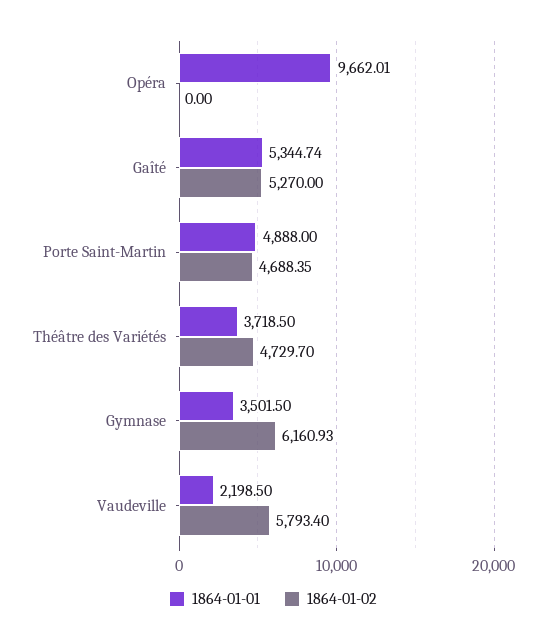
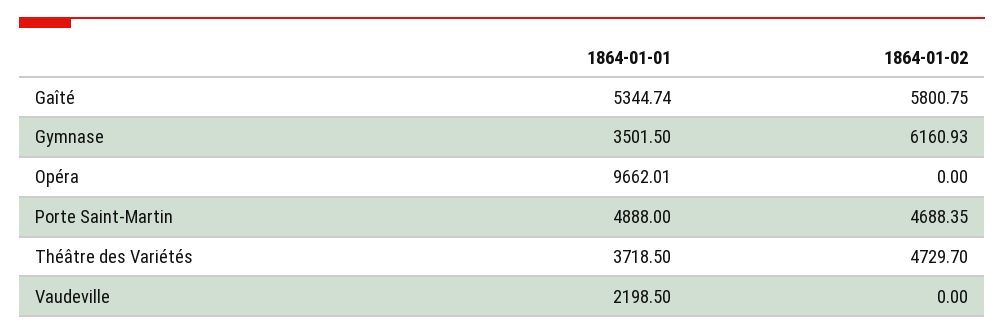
1864-01-02, Gaîté: 5270 -> 5800.75
1864-01-02, Vaudeville: 5793.4 -> 0

